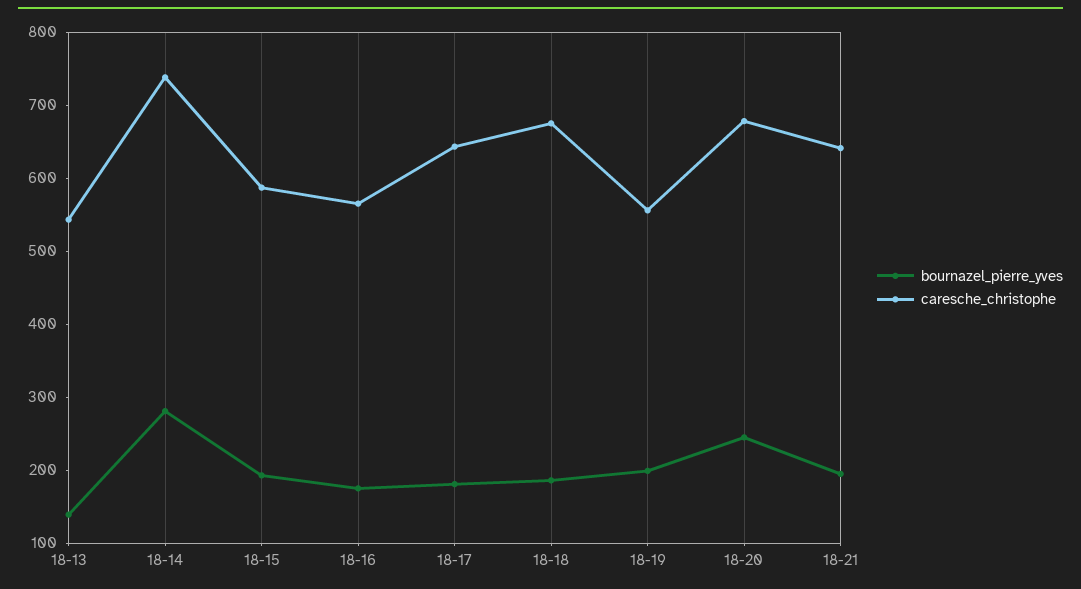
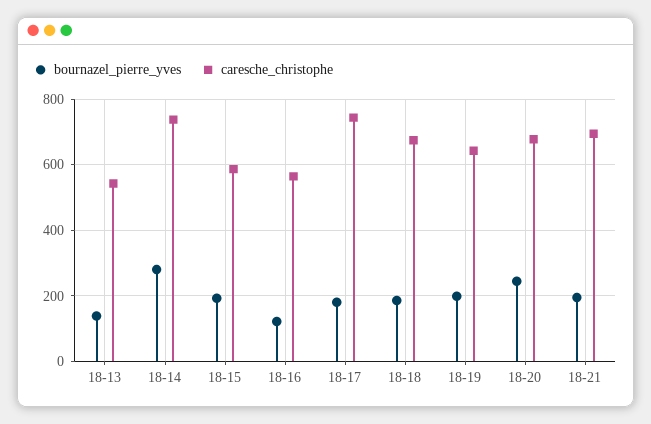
bournazel_pierre_yves, 18-16: 180 -> 120
caresche_christophe, 18-17: 640 -> 740
caresche_christophe, 18-19: 560 -> 640
caresche_christophe, 18-21: 640 -> 700

